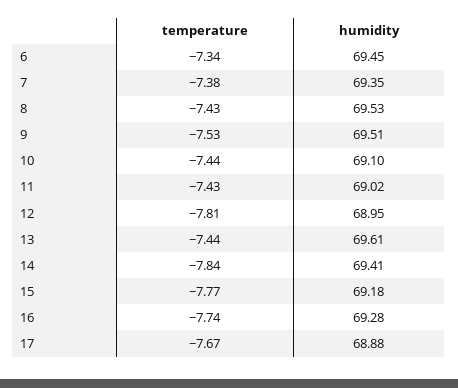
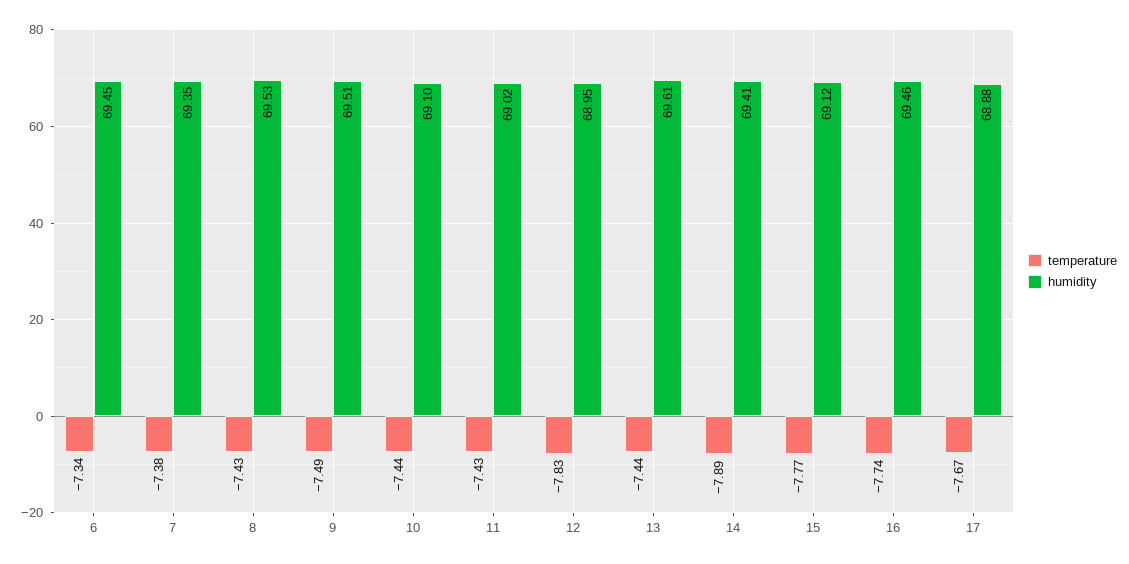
temperature, 9: -7.53 -> -7.49
temperature, 12: -7.81 -> -7.83
temperature, 14: -7.84 -> -7.89
humidity, 15: 69.18 -> 69.12
humidity, 16: 69.28 -> 69.46

